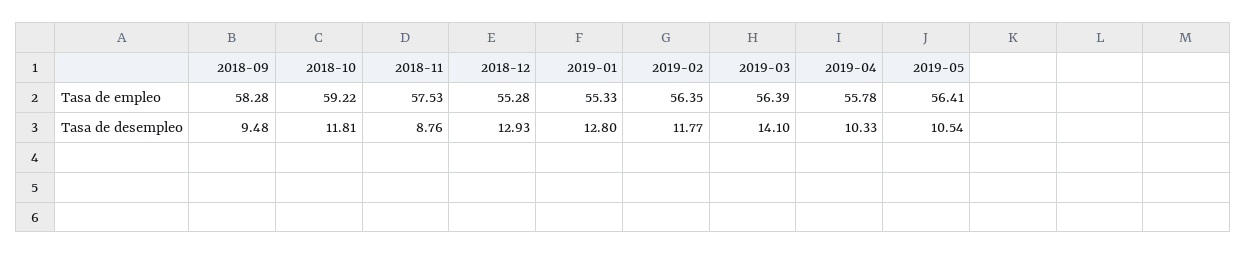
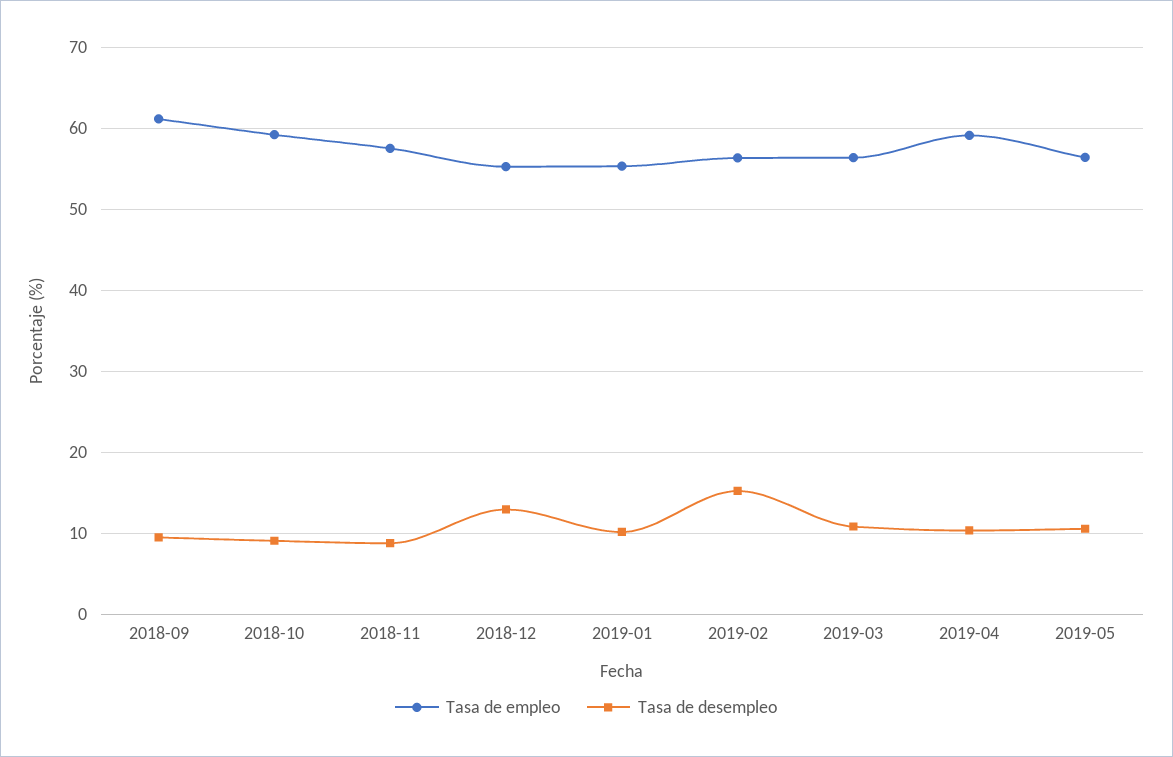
Tasa de empleo, 2018-09: 58.28 -> 61
Tasa de empleo, 2019-04: 55.78 -> 59
Tasa de desempleo, 2018-10: 11.81 -> 9
Tasa de desempleo, 2019-01: 12.8 -> 10
Tasa de desempleo, 2019-02: 11.77 -> 15
Tasa de desempleo, 2019-03: 14.1 -> 11

